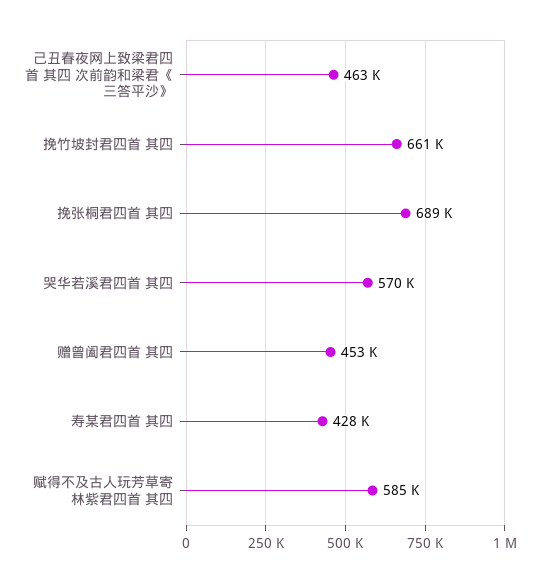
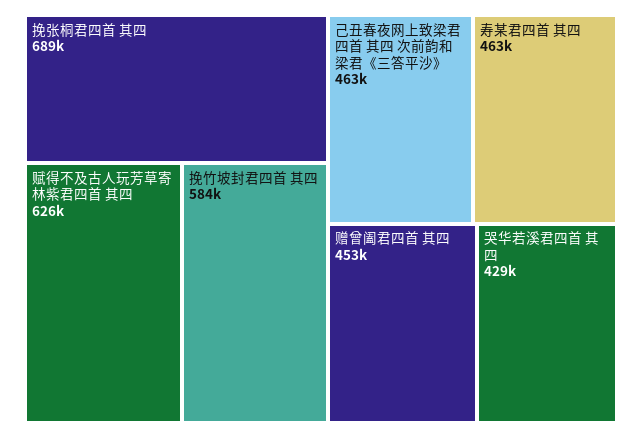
挽竹坡封君四首 其四: 661000 -> 584000
哭华若溪君四首 其四: 570000 -> 429000
寿某君四首 其四: 428000 -> 463000
赋得不及古人玩芳草寄林紫君四首 其四: 585000 -> 626000

